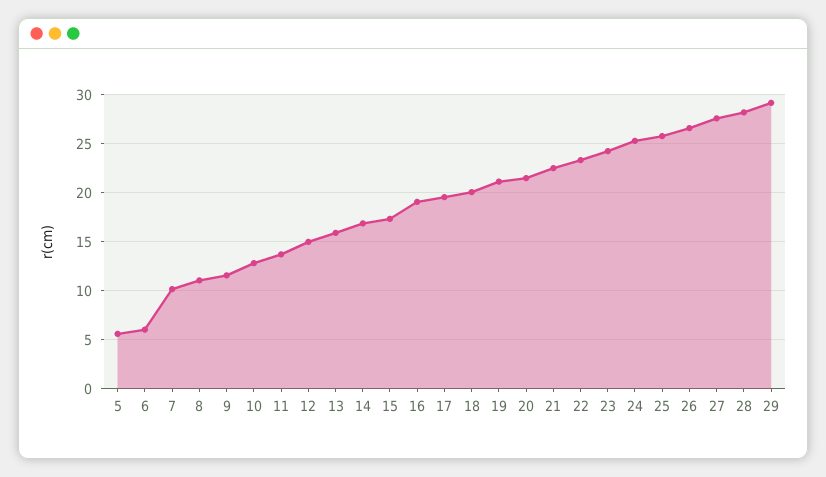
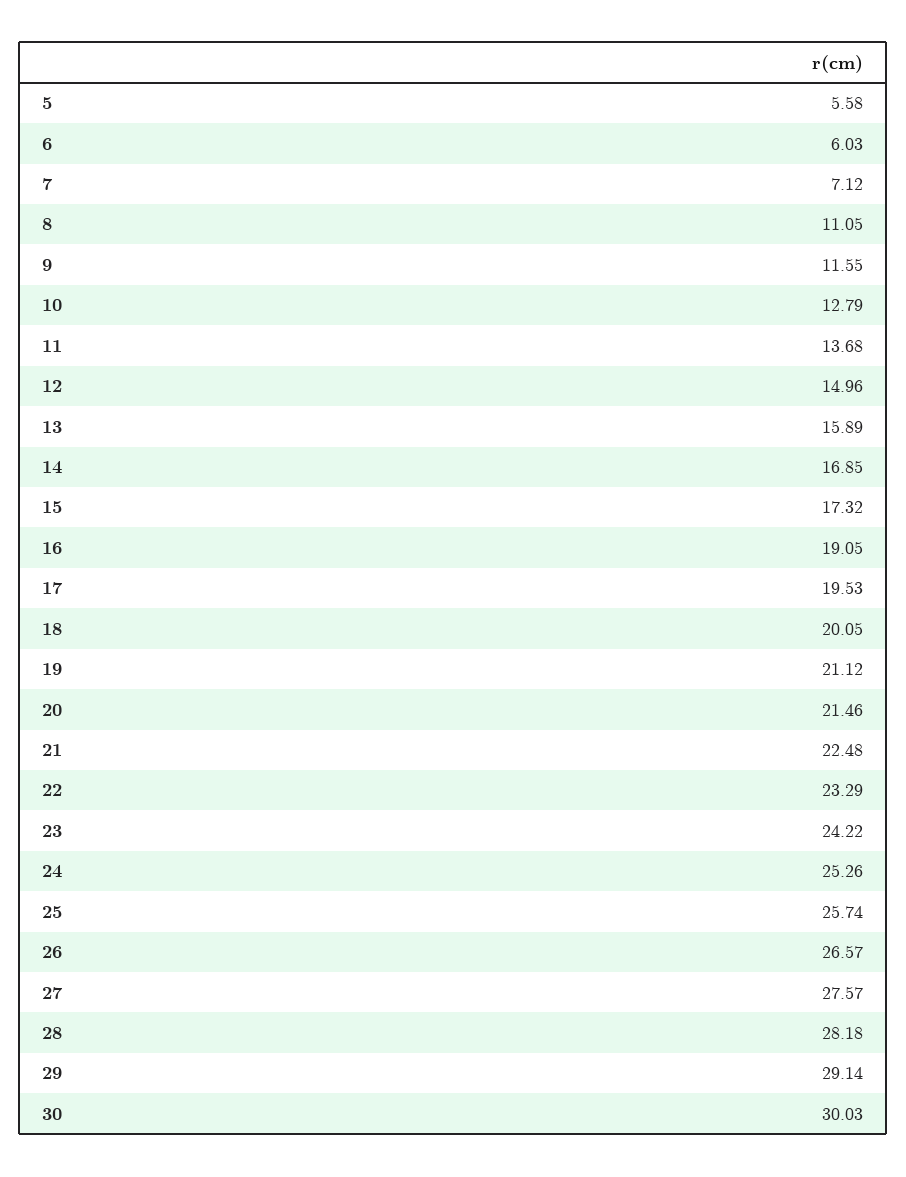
7: 10 -> 7.12
30: none -> 30.03

